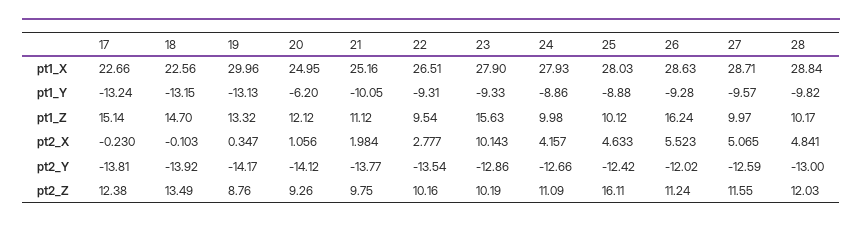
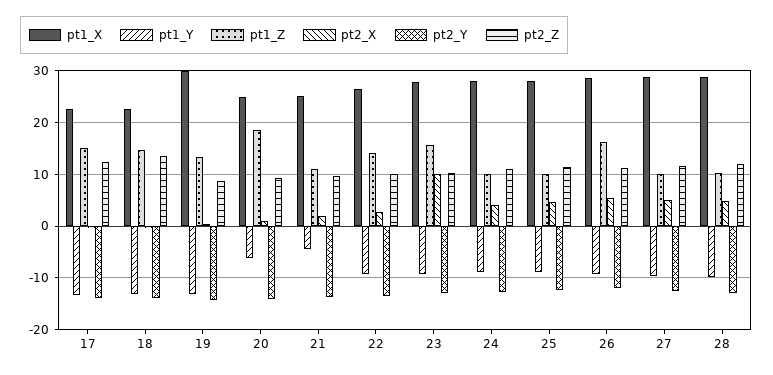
pt1_Y, 21: -10.05 -> -4
pt1_Z, 20: 12.12 -> 18
pt1_Z, 22: 9.54 -> 14
pt2_Z, 25: 16.11 -> 12

